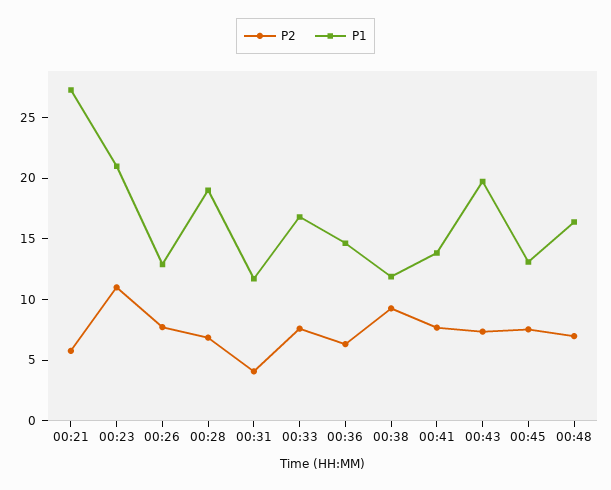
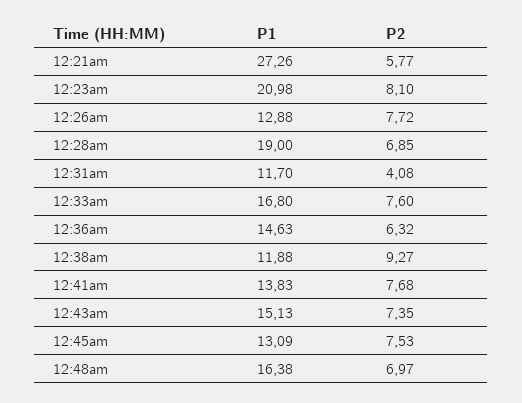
P2, 00:23: 11 -> 8.1
P1, 00:43: 20 -> 15.13

